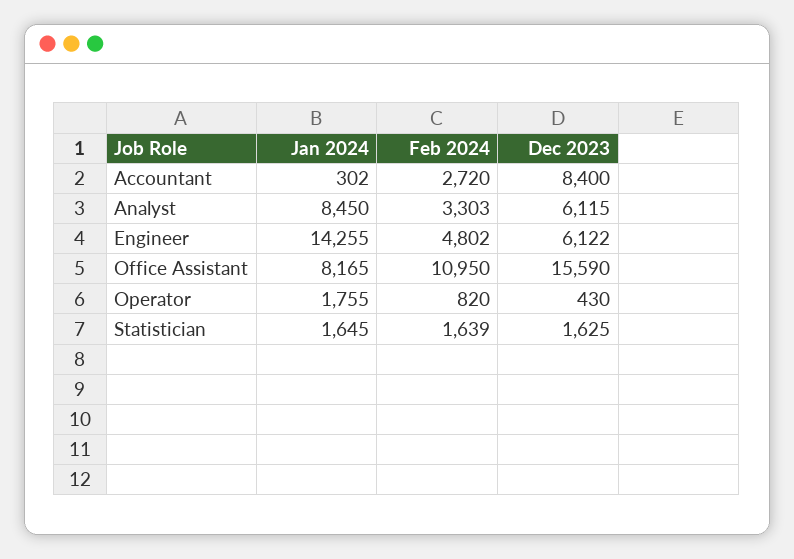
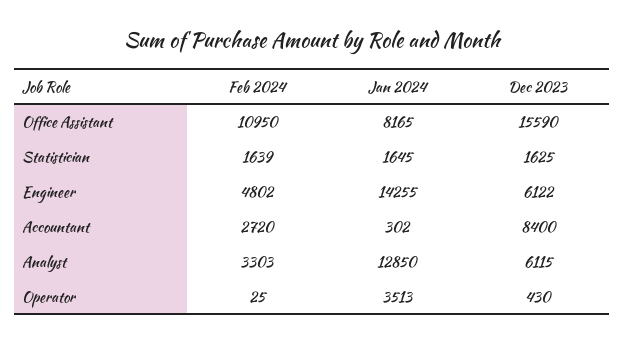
Jan 2024, Analyst: 8450 -> 12850
Jan 2024, Operator: 1755 -> 3513
Feb 2024, Operator: 820 -> 25

